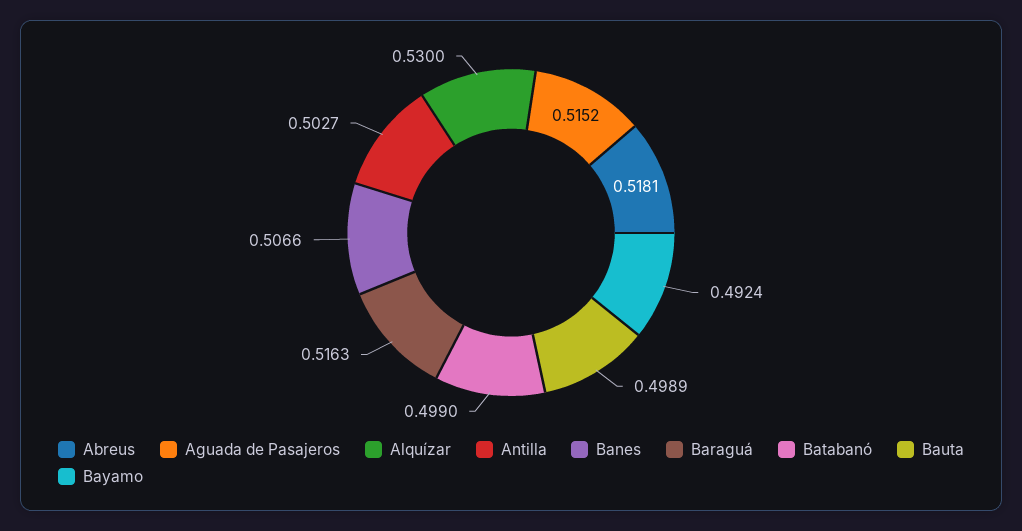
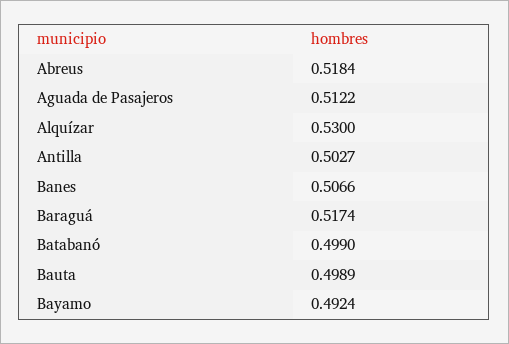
Abreus: 0.5181 -> 0.5184
Aguada de Pasajeros: 0.5152 -> 0.5122
Baraguá: 0.5163 -> 0.5174

